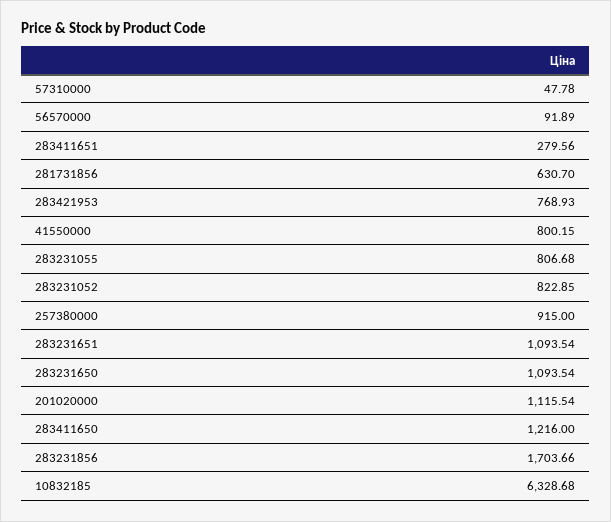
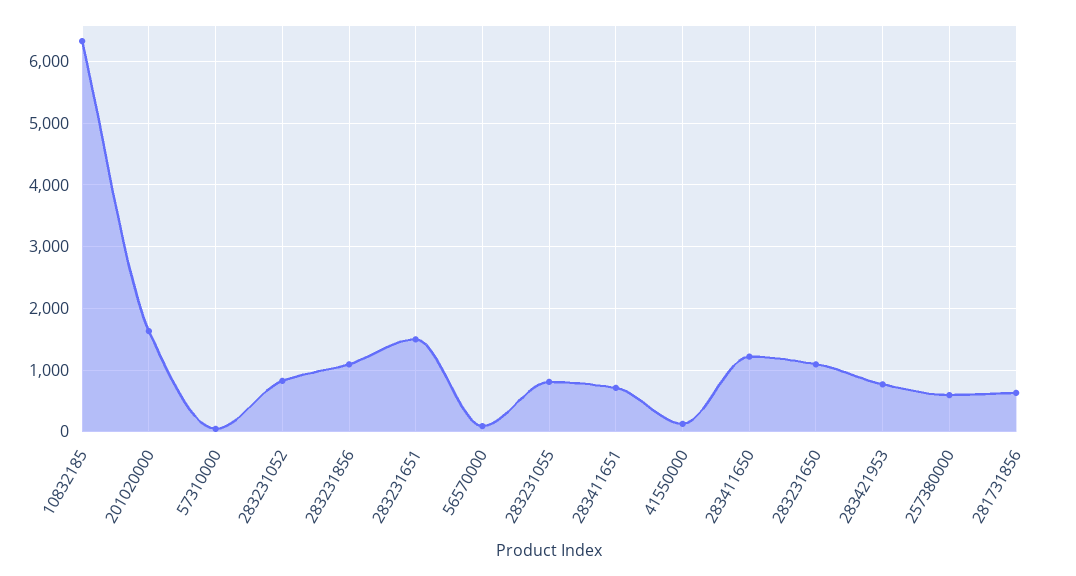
283411651: 279.56 -> 700
41550000: 800.15 -> 100
257380000: 915 -> 600
283231651: 1093.54 -> 1500
201020000: 1115.54 -> 1600
283231856: 1703.66 -> 1100

